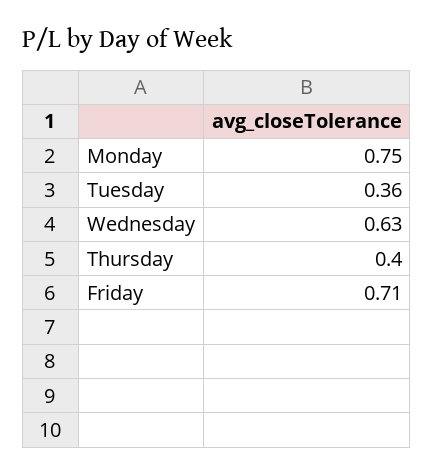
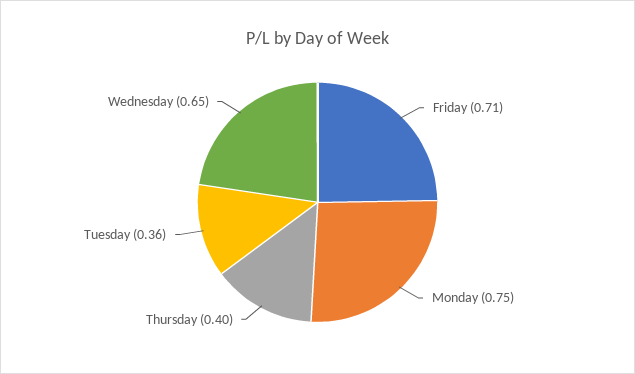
Wednesday: 0.63 -> 0.65

